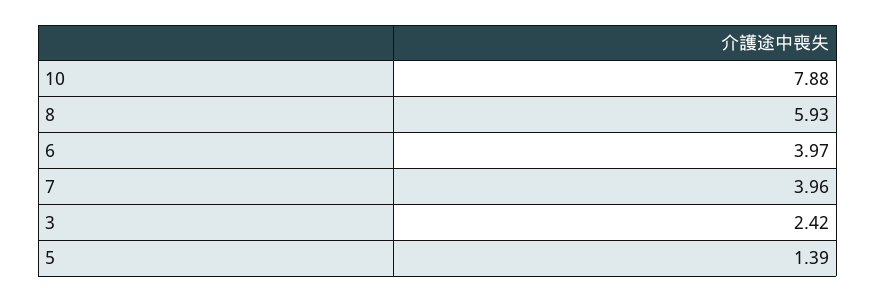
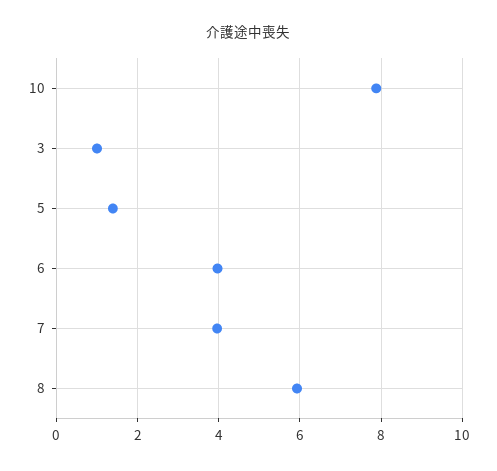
3: 2.42 -> 1

